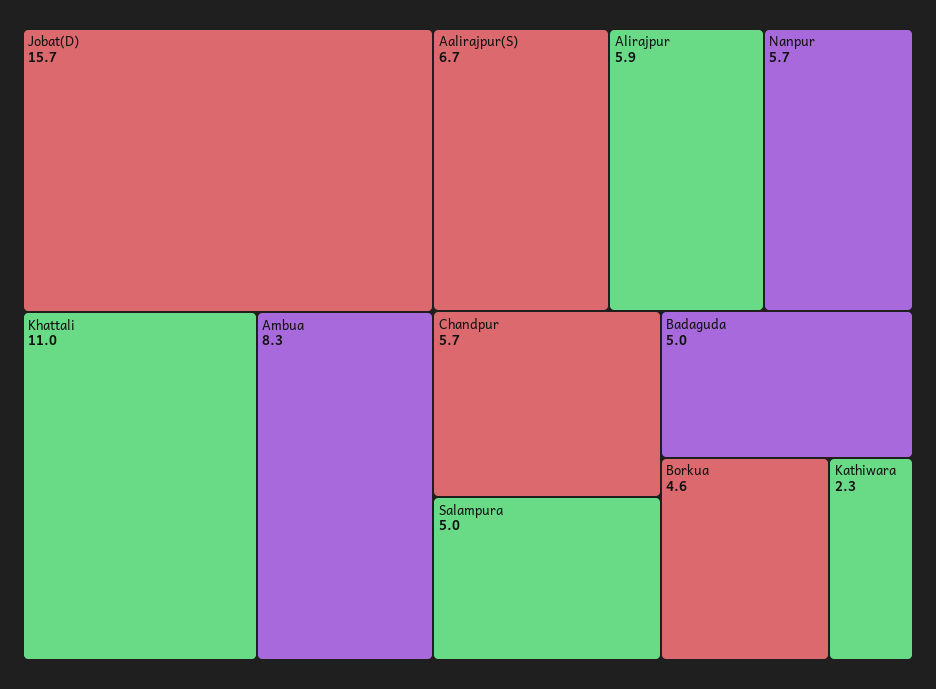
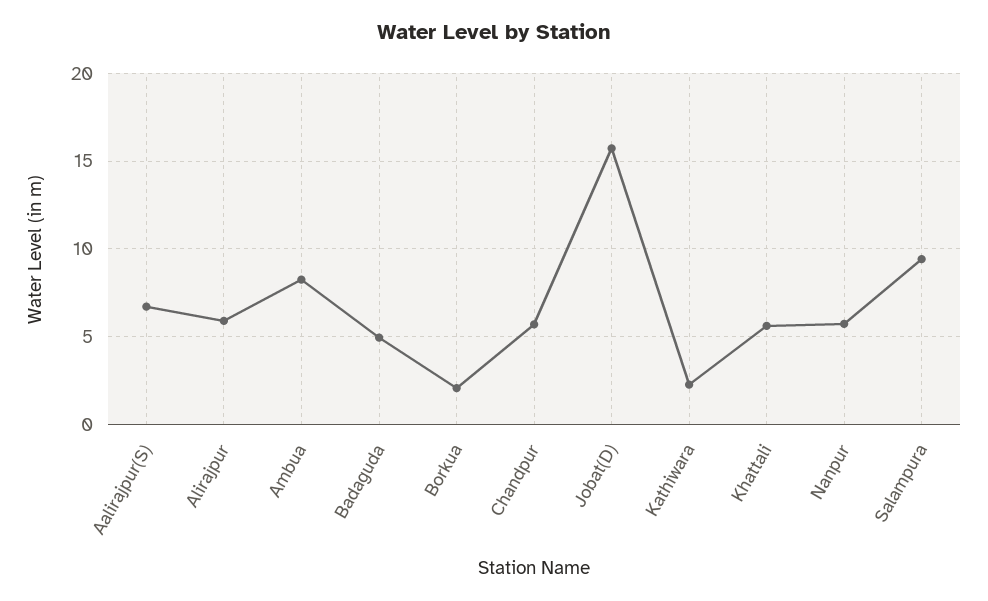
Khattali: 11 -> 5.5
Salampura: 5 -> 9.5
Borkua: 4.6 -> 2

